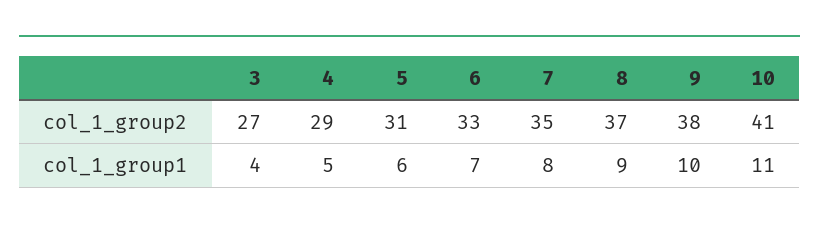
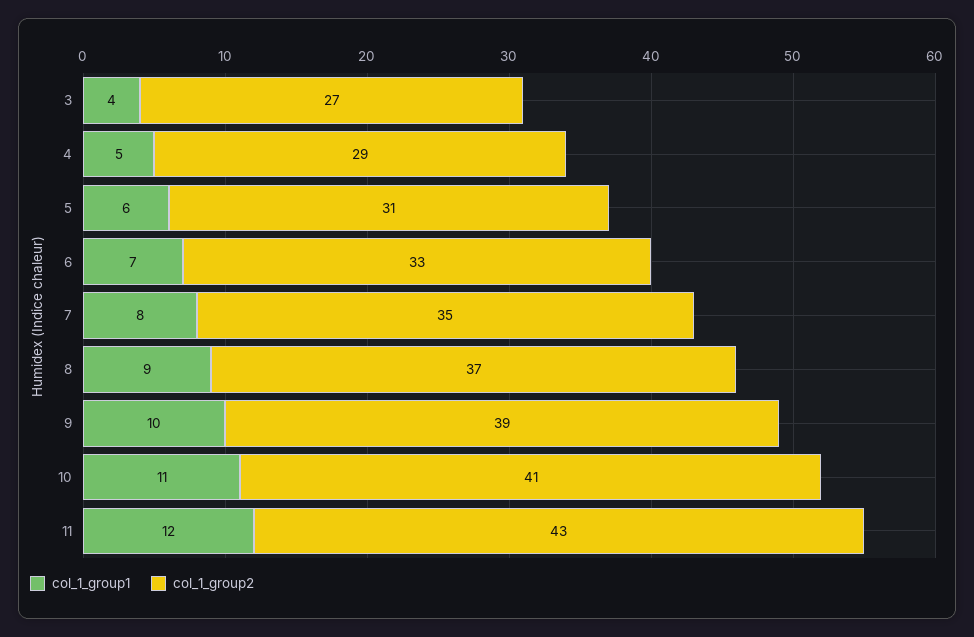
col_1_group2, 9: 38 -> 39
col_1_group1, 11: none -> 12
col_1_group2, 11: none -> 43

